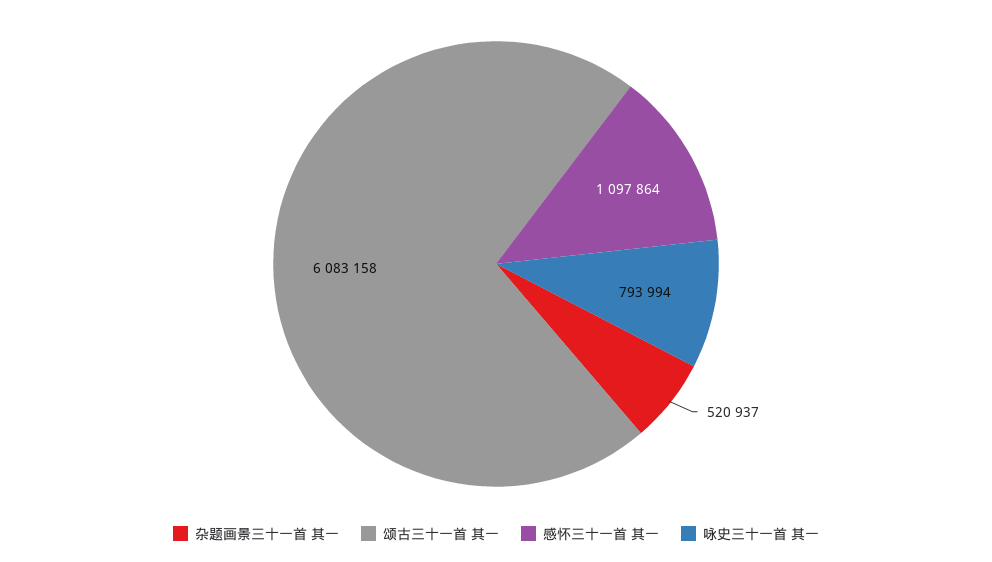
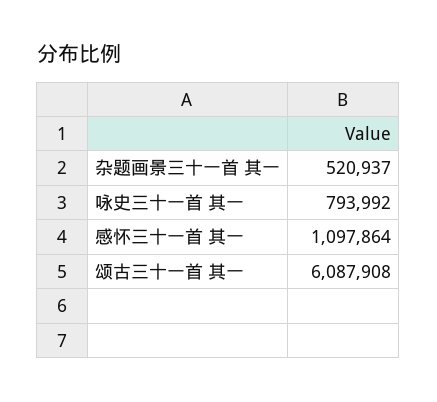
颂古三十一首 其一: 6083158 -> 6087908
咏史三十一首 其一: 793994 -> 793992

